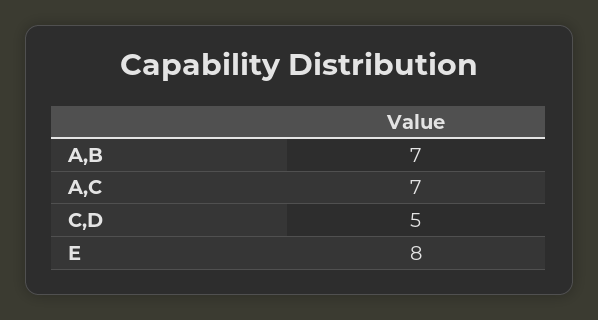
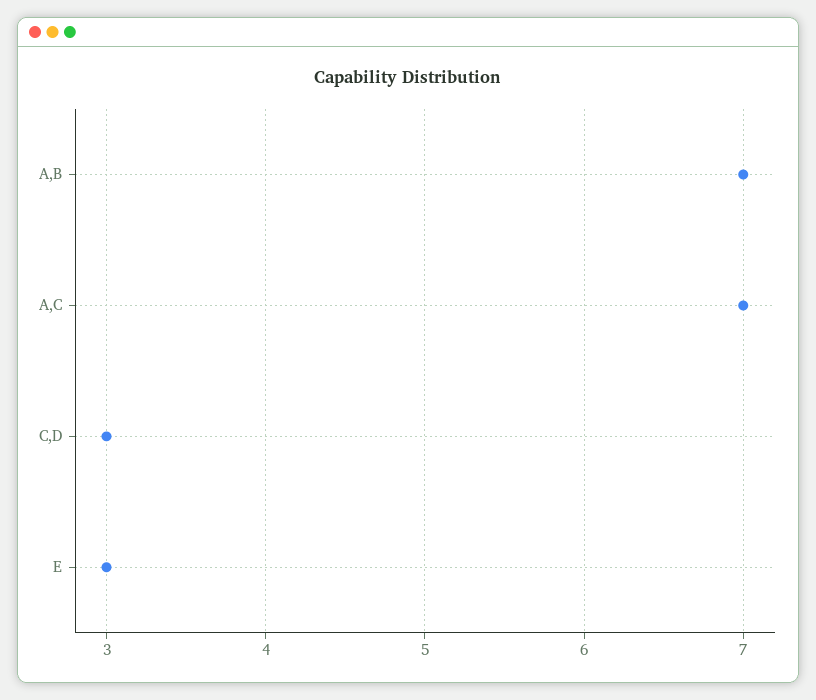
C,D: 5 -> 3
E: 8 -> 3

